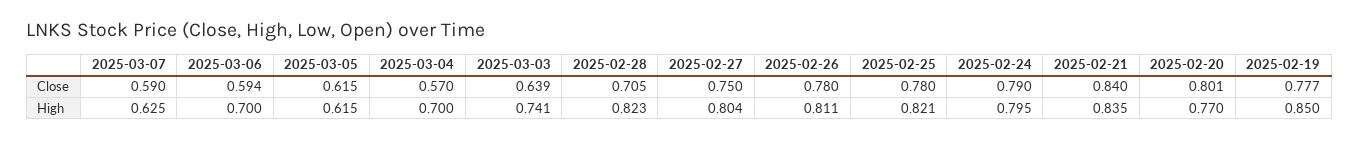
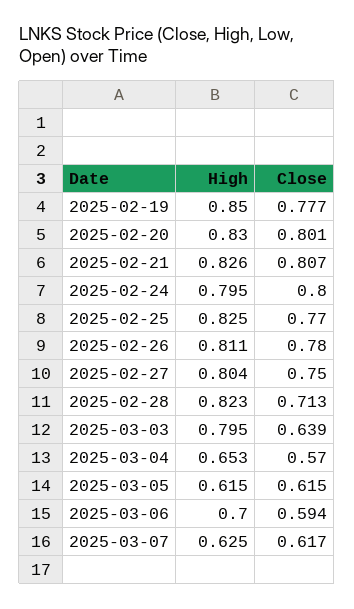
2025-03-07, Close: 0.59 -> 0.617
2025-02-28, Close: 0.705 -> 0.713
2025-02-25, Close: 0.78 -> 0.77
2025-02-24, Close: 0.79 -> 0.8
2025-02-21, Close: 0.84 -> 0.807
2025-03-04, High: 0.7 -> 0.653
2025-03-03, High: 0.741 -> 0.795
2025-02-25, High: 0.821 -> 0.825
2025-02-21, High: 0.835 -> 0.826
2025-02-20, High: 0.77 -> 0.83

